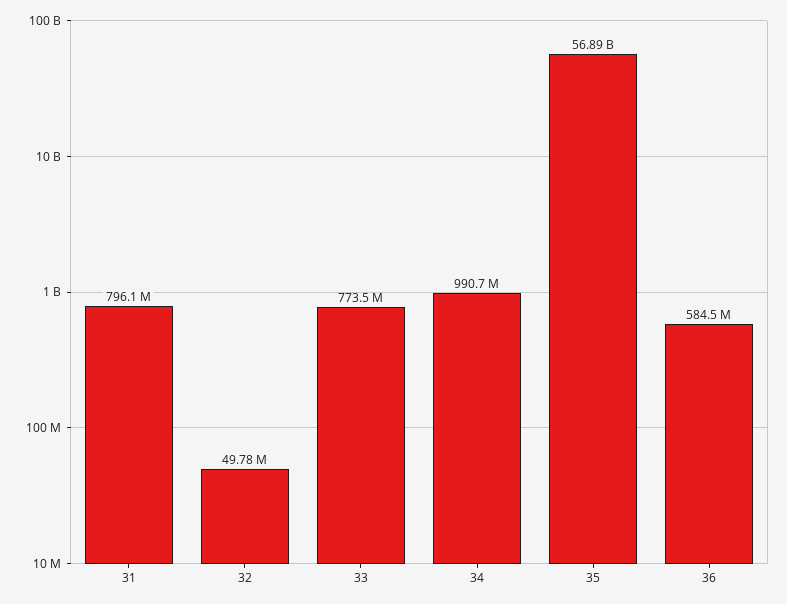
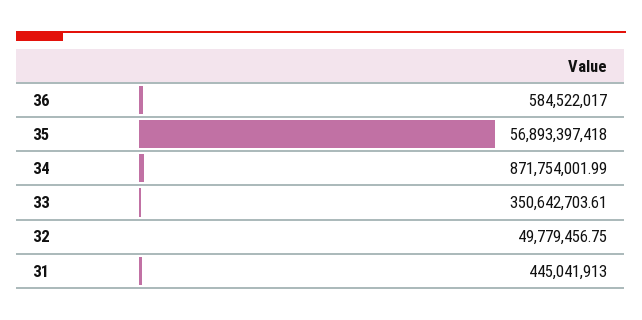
31: 796100000 -> 445041913
33: 773500000 -> 350642703.61
34: 990700000 -> 871754001.99

